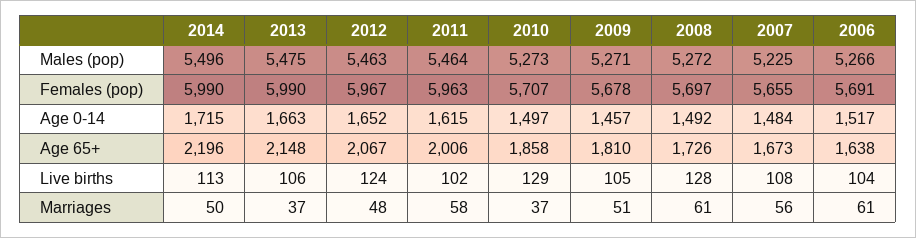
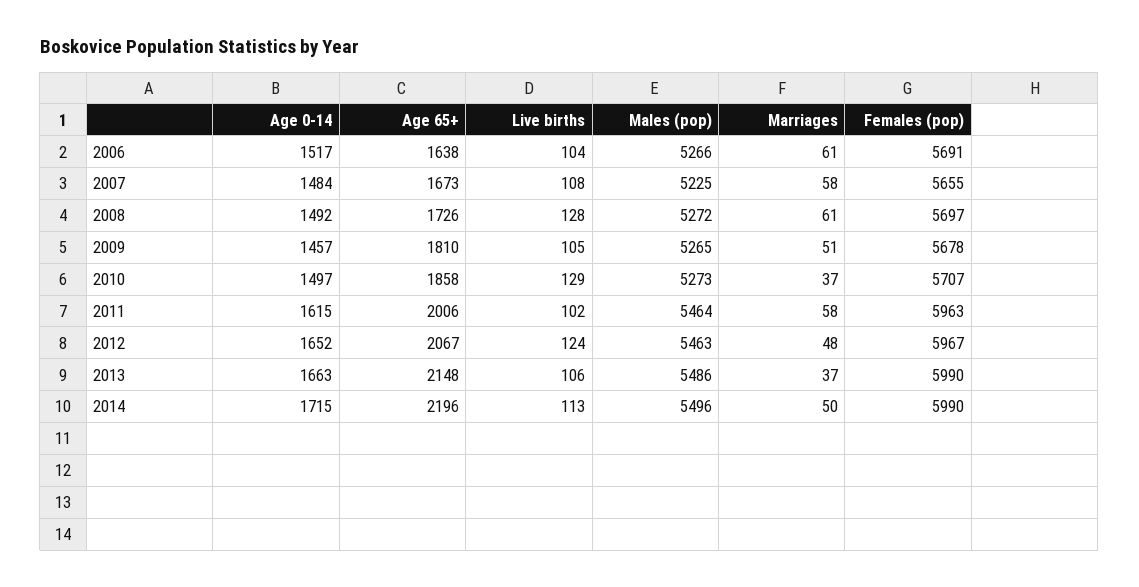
2013, Males (pop): 5475 -> 5486
2009, Males (pop): 5271 -> 5265
2007, Marriages: 56 -> 58

